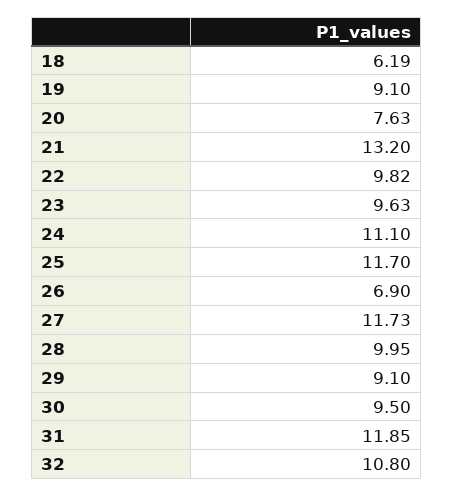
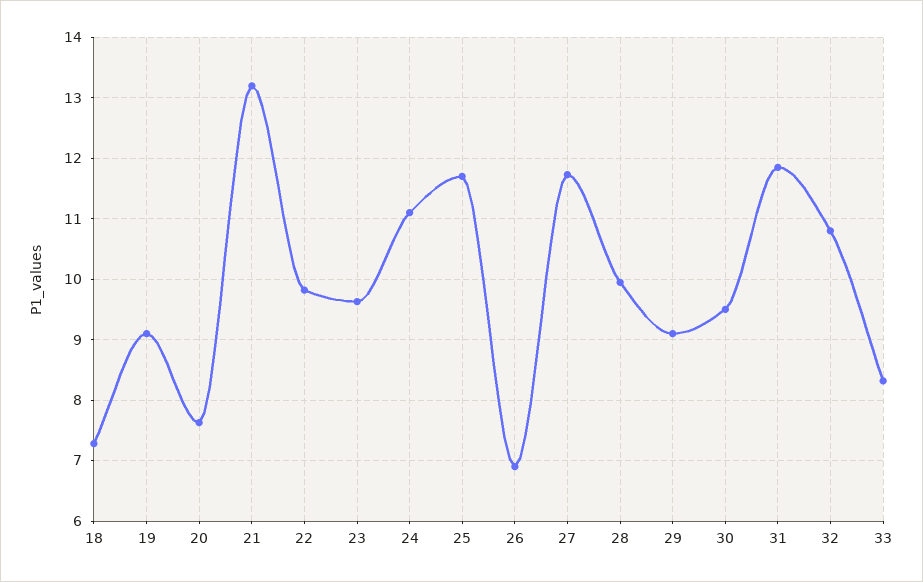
18: 6.19 -> 7.3
33: none -> 8.3

